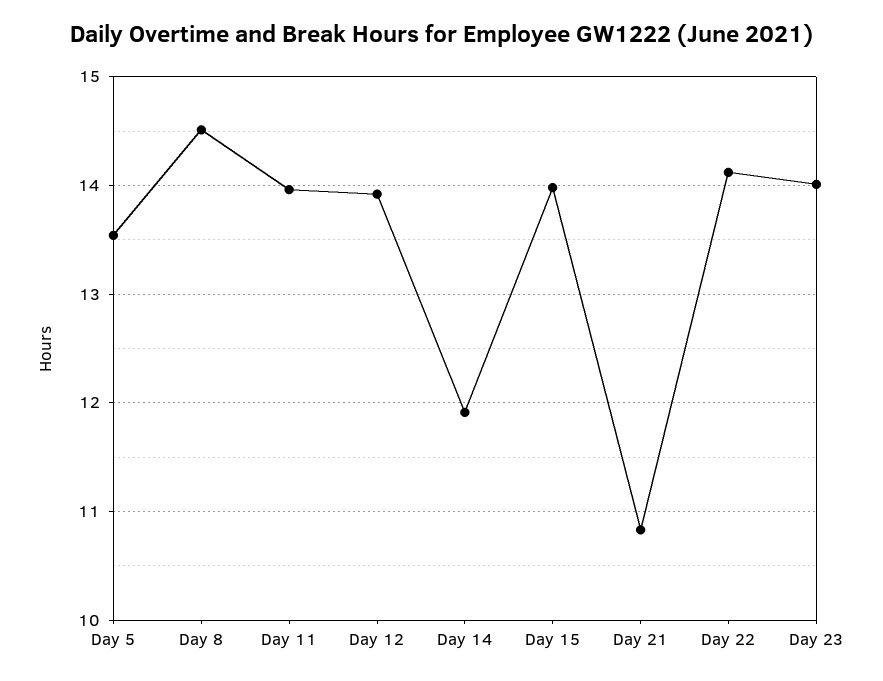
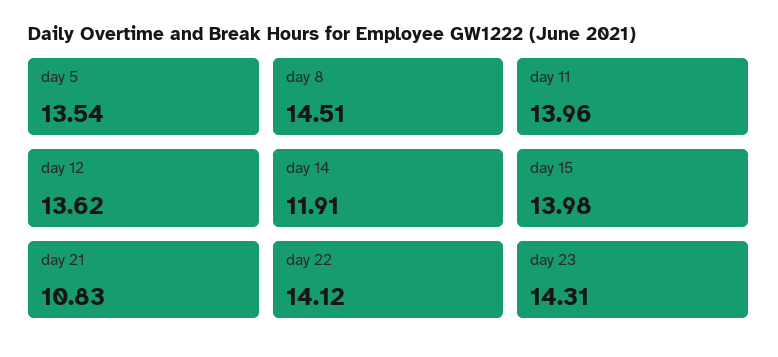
Day 12: 13.9 -> 13.62
Day 23: 14 -> 14.31

